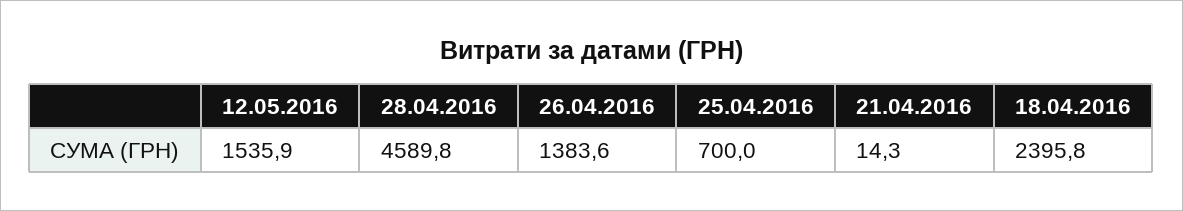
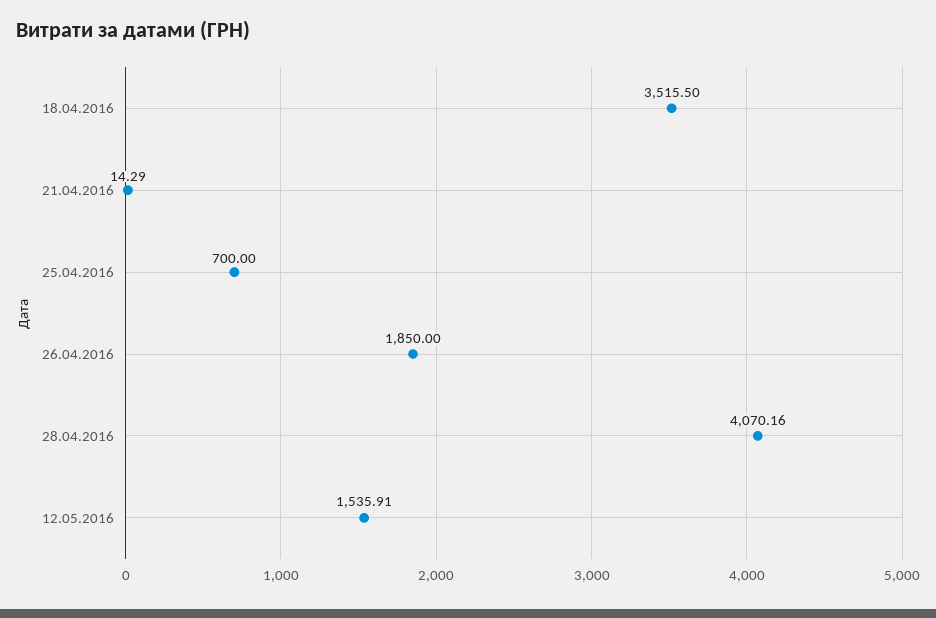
28.04.2016: 4589.8 -> 4070.16
26.04.2016: 1383.6 -> 1850
18.04.2016: 2395.8 -> 3515.5

